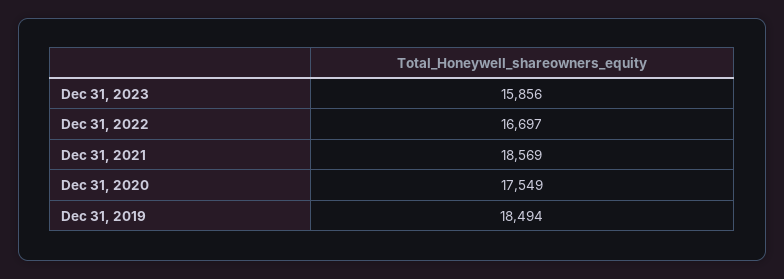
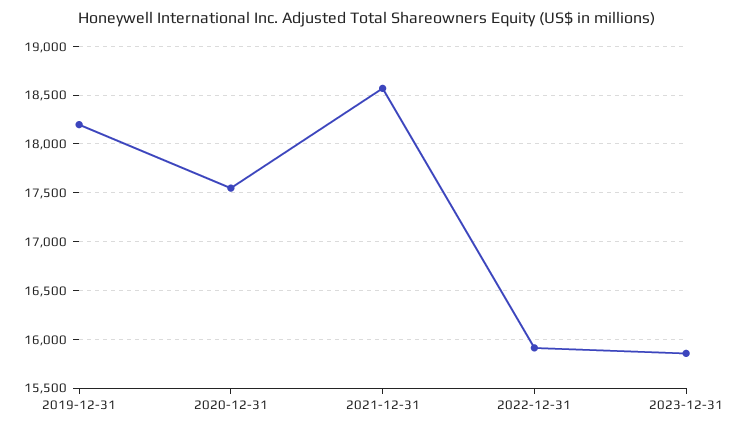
Dec 31, 2022: 16697 -> 15900
Dec 31, 2019: 18494 -> 18200

